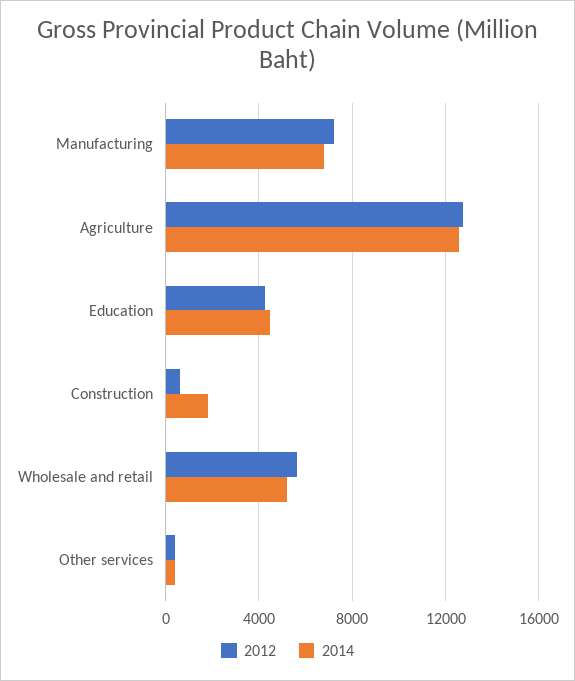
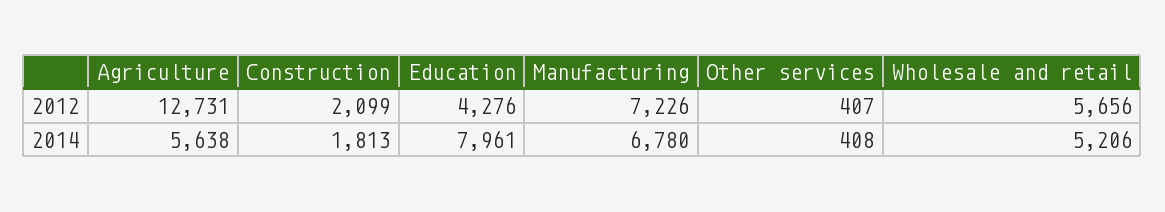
2014, Agriculture: 12500 -> 5638
2014, Education: 4500 -> 7961
2012, Construction: 500 -> 2099

